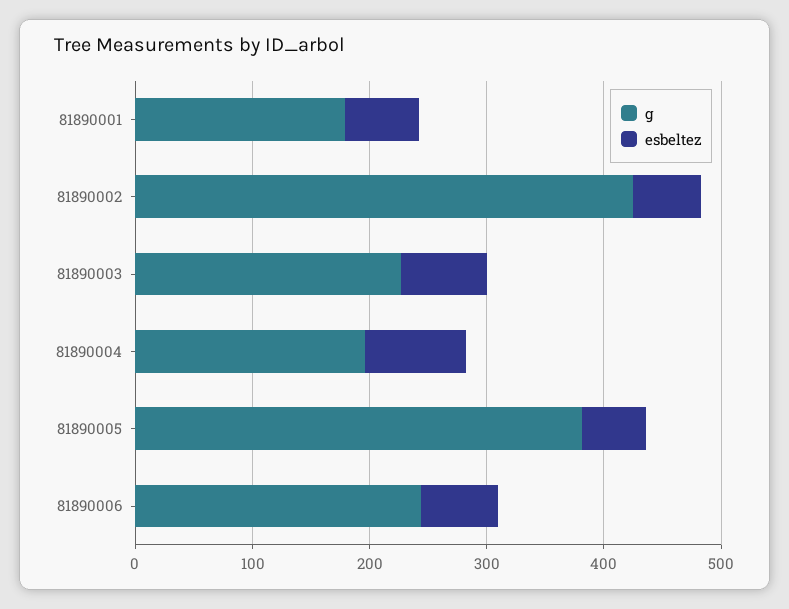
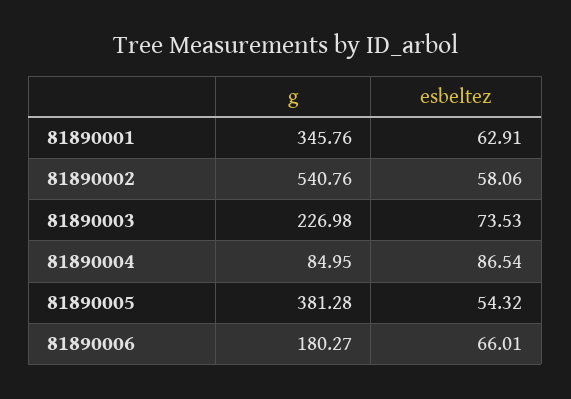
g, 81890001: 180 -> 345.76
g, 81890002: 420 -> 540.76
g, 81890004: 200 -> 84.95
g, 81890006: 240 -> 180.27

